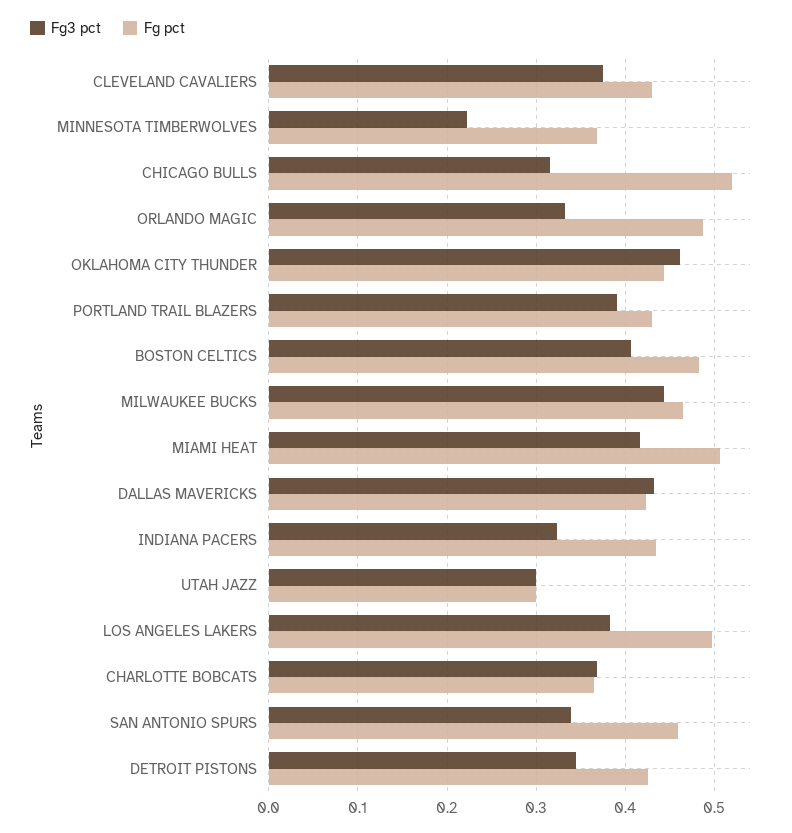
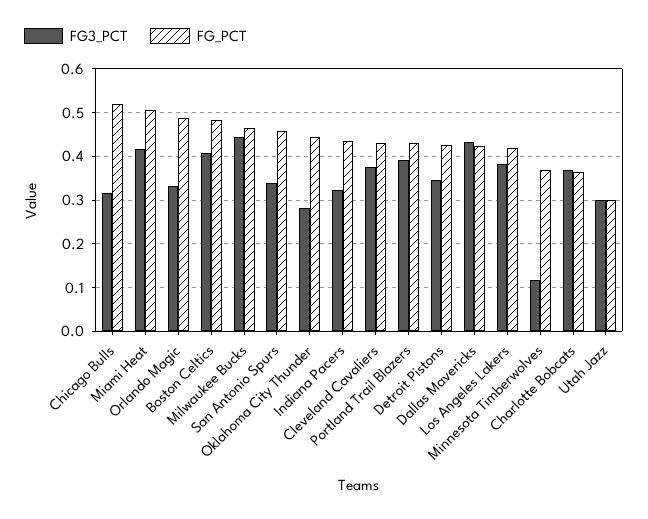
Fg3 pct, MINNESOTA TIMBERWOLVES: 0.22 -> 0.12
Fg3 pct, OKLAHOMA CITY THUNDER: 0.46 -> 0.28
Fg pct, LOS ANGELES LAKERS: 0.5 -> 0.42

